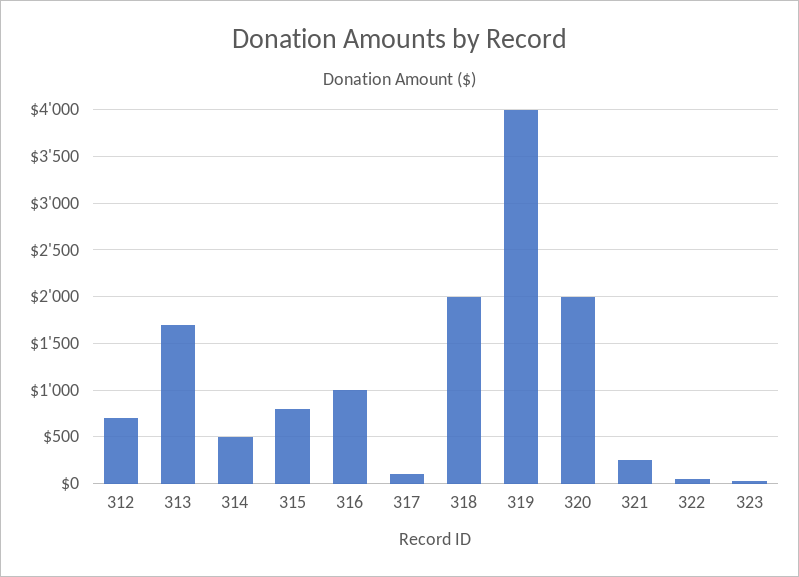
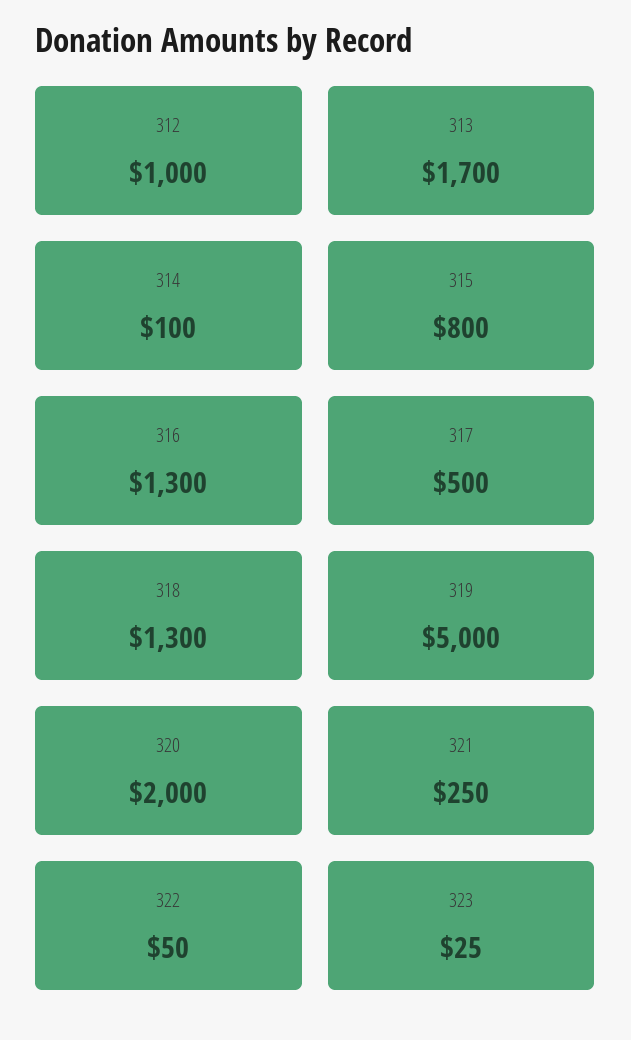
312: 700 -> 1000
314: 500 -> 100
316: 1000 -> 1300
317: 100 -> 500
318: 2000 -> 1300
319: 4000 -> 5000

